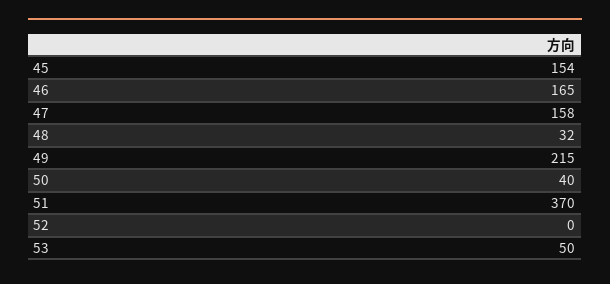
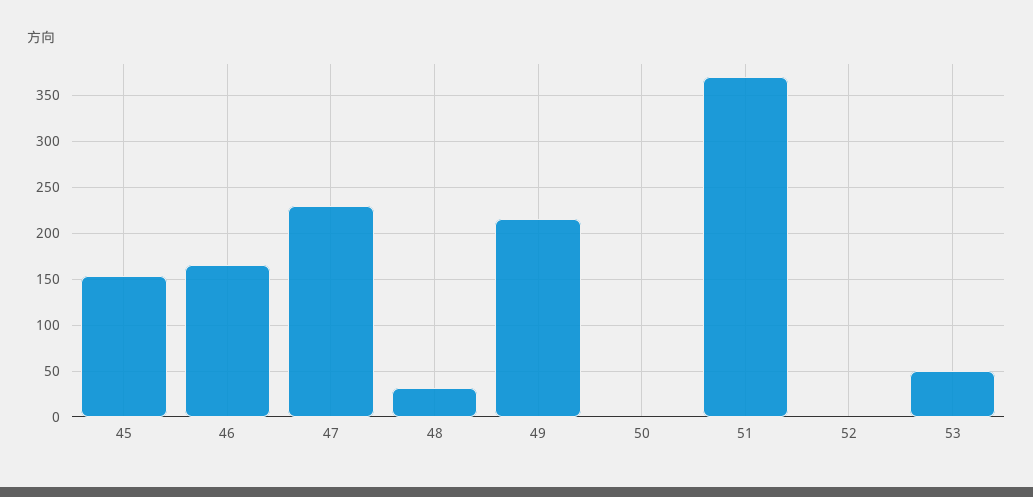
47: 158 -> 230
50: 40 -> 0

